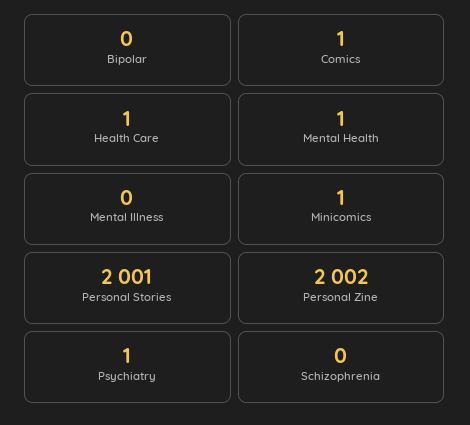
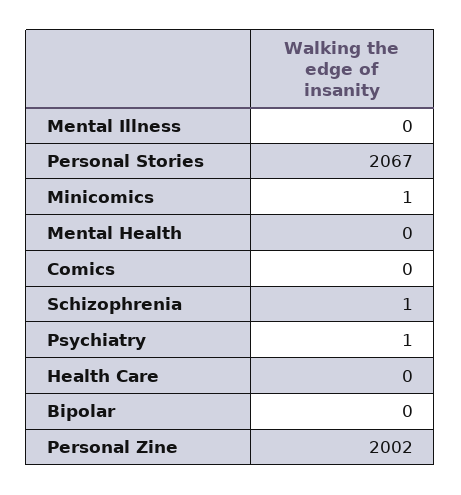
Comics: 1 -> 0
Health Care: 1 -> 0
Mental Health: 1 -> 0
Personal Stories: 2001 -> 2067
Schizophrenia: 0 -> 1

